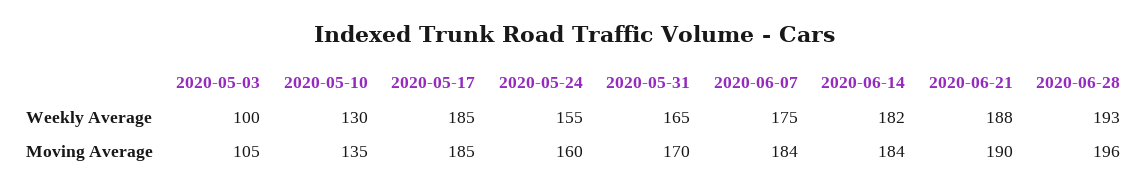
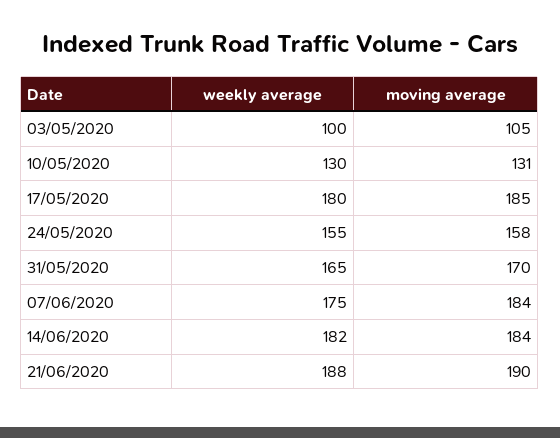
2020-05-17, Weekly Average: 185 -> 180
2020-06-28, Weekly Average: 193 -> none
2020-05-10, Moving Average: 135 -> 131
2020-05-24, Moving Average: 160 -> 158
2020-06-28, Moving Average: 196 -> none

